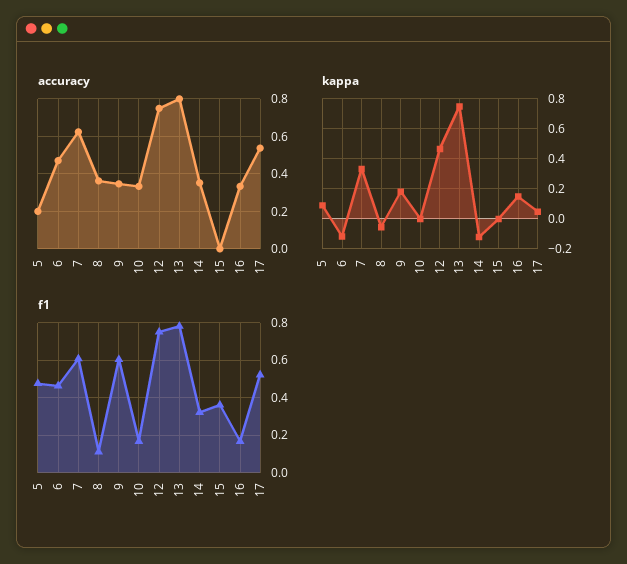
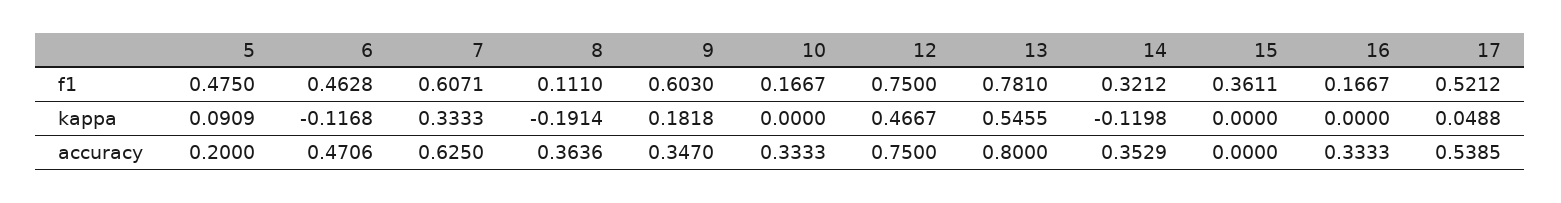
kappa, 8: -0.05 -> -0.1914
kappa, 13: 0.75 -> 0.5455
kappa, 16: 0.15 -> 0

